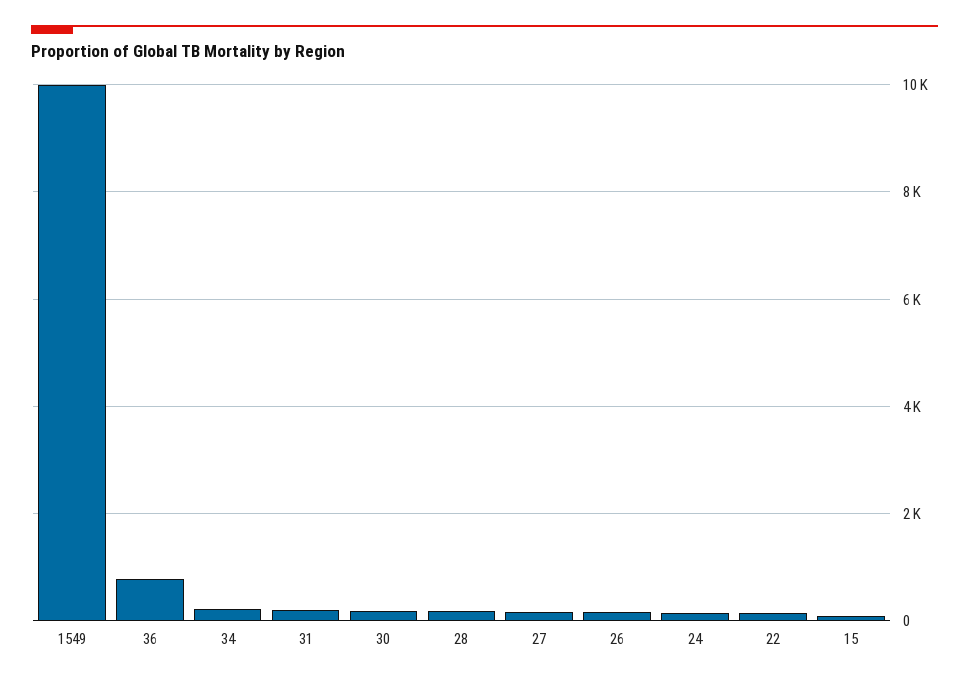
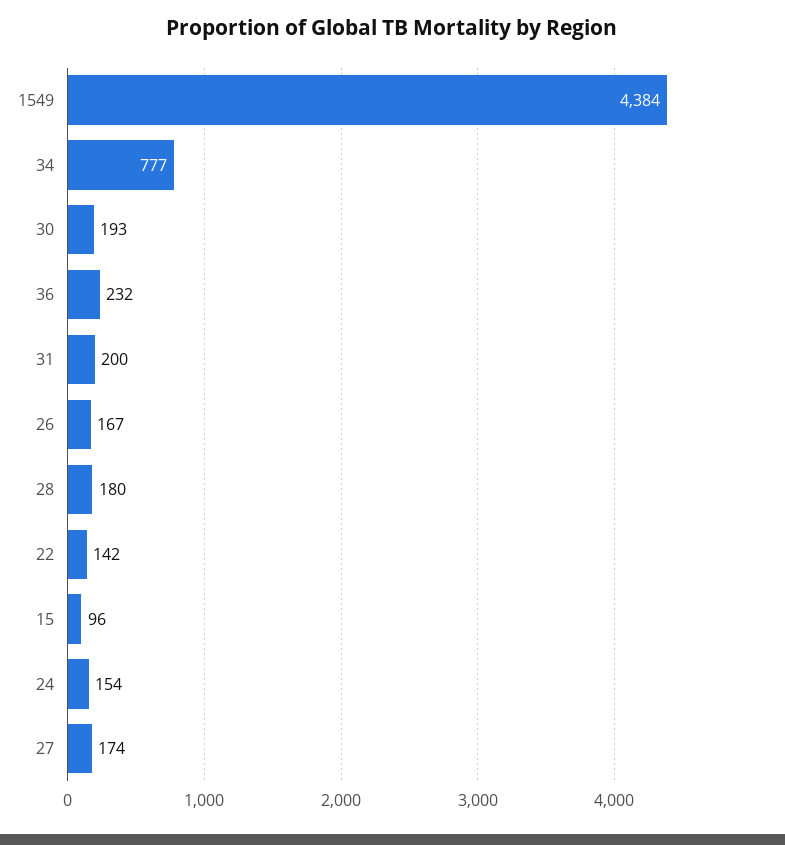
1549: 10000 -> 4384
36: 800 -> 232
34: 200 -> 777

